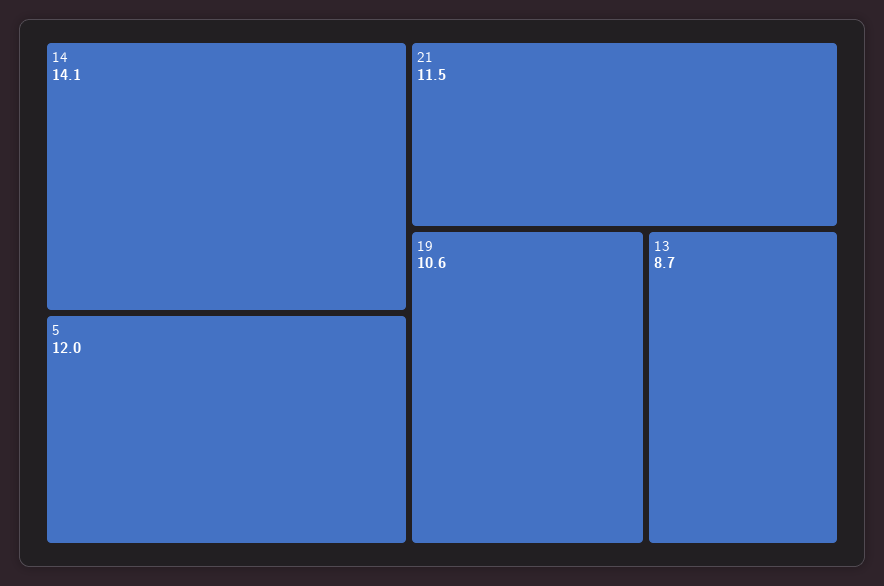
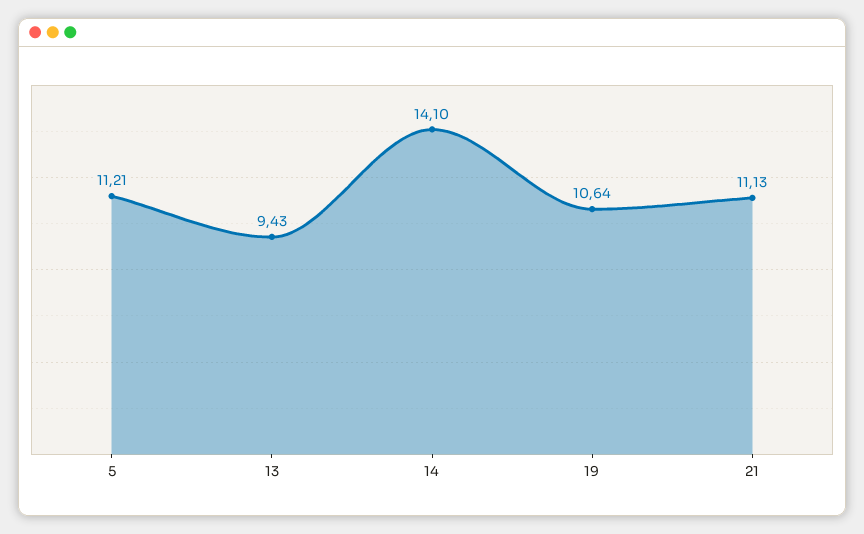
5: 12 -> 11.21
21: 11.5 -> 11.13
13: 8.7 -> 9.43

